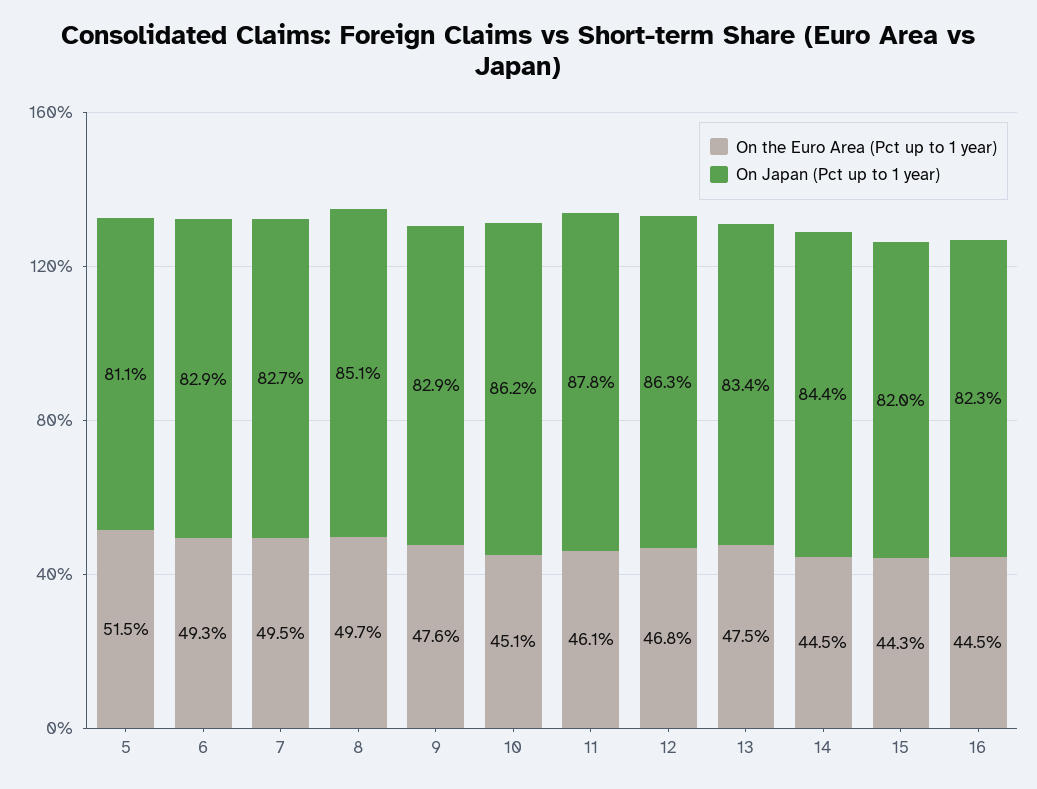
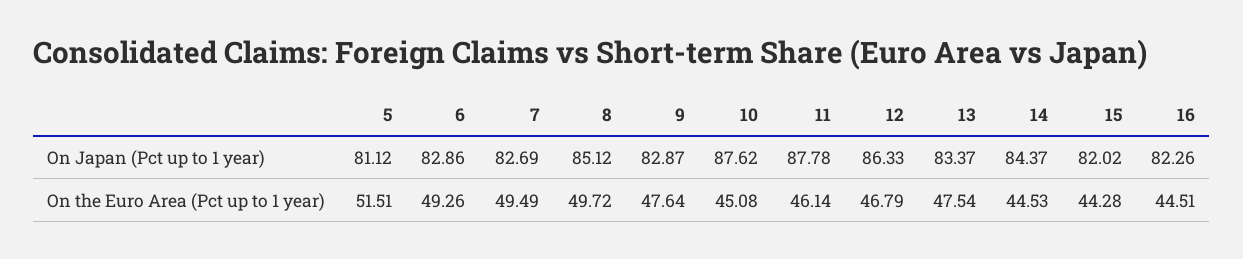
On Japan (Pct up to 1 year), 10: 86.2 -> 87.62

